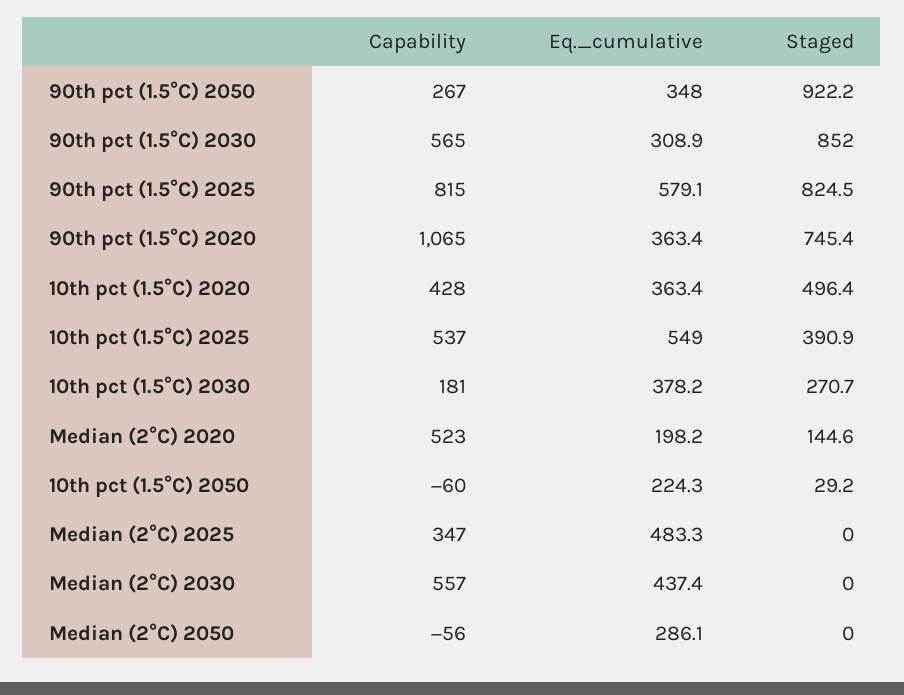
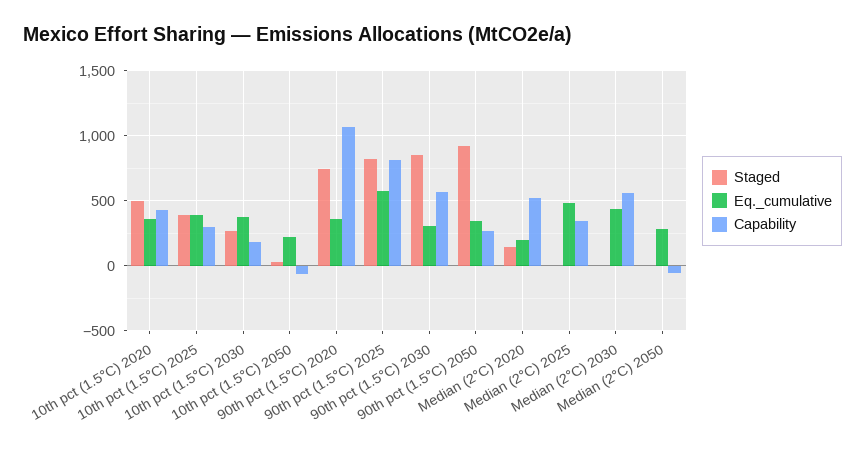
Capability, 10th pct (1.5°C) 2025: 537 -> 300
Eq._cumulative, 10th pct (1.5°C) 2025: 549 -> 400

